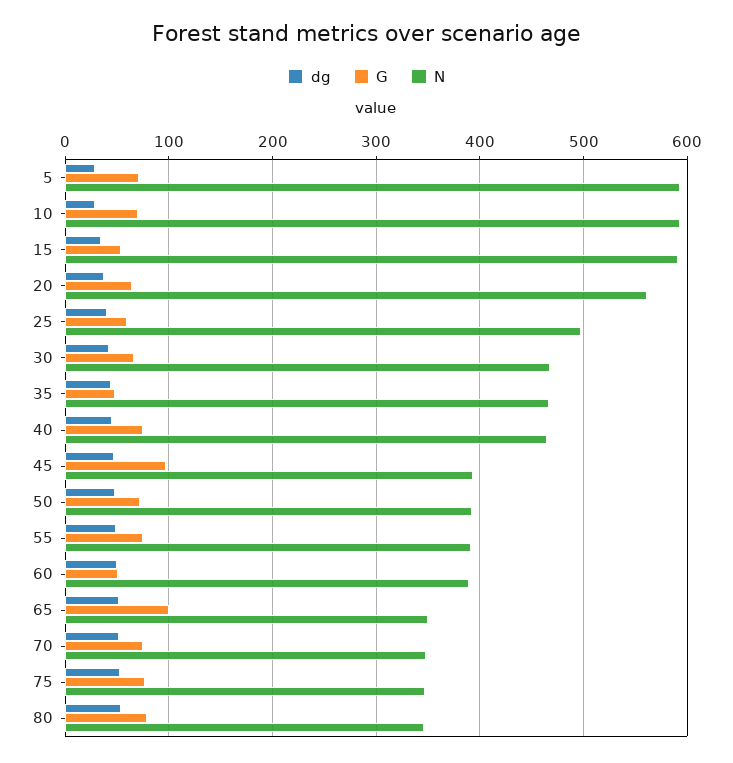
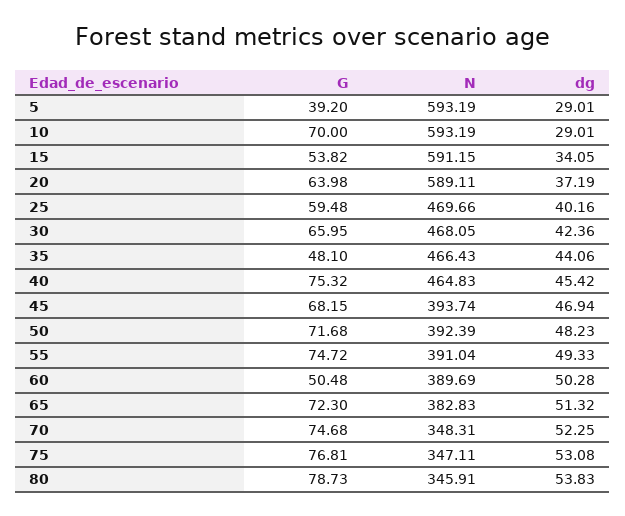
G, 5: 70 -> 39.2
N, 20: 560 -> 589.11
N, 25: 500 -> 469.66
G, 45: 100 -> 68.15
G, 65: 100 -> 72.3
N, 65: 350 -> 382.83

